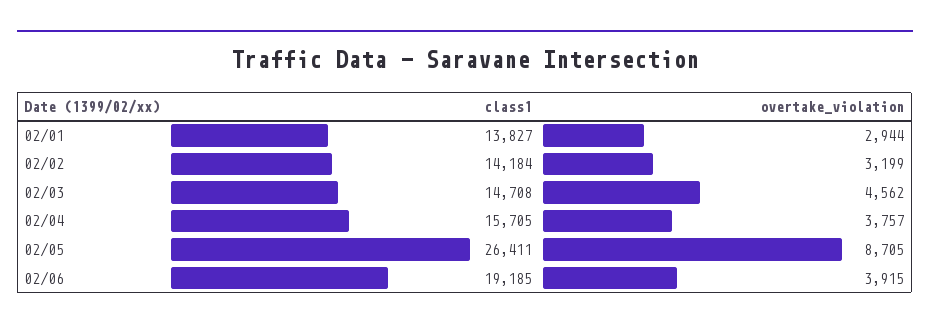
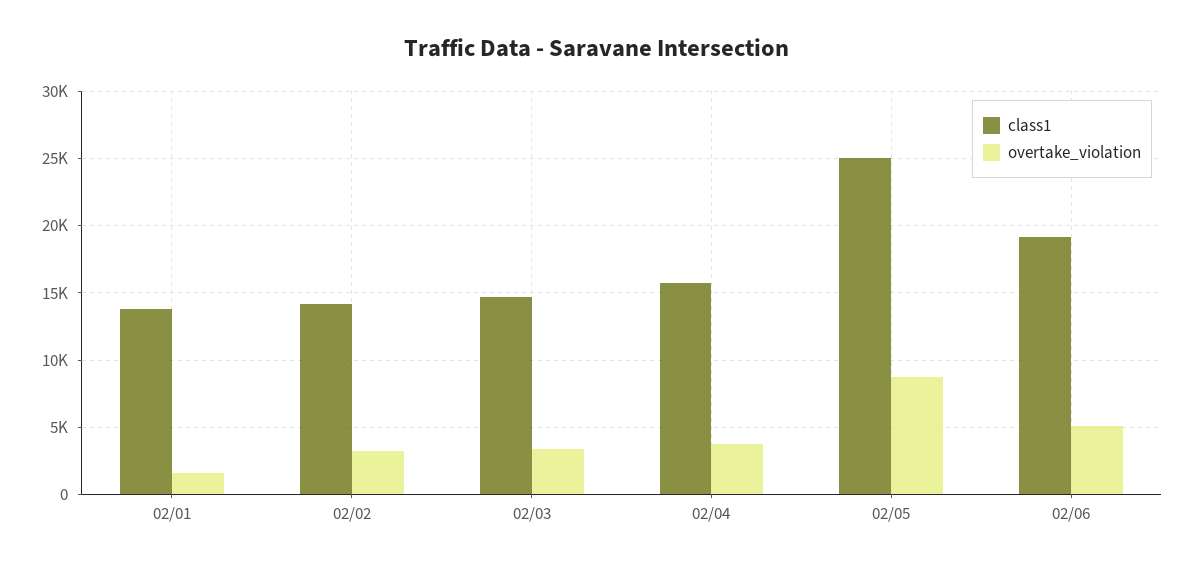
overtake_violation, 02/01: 2944 -> 1500
overtake_violation, 02/03: 4562 -> 3500
class1, 02/05: 26411 -> 25000
overtake_violation, 02/06: 3915 -> 5000

